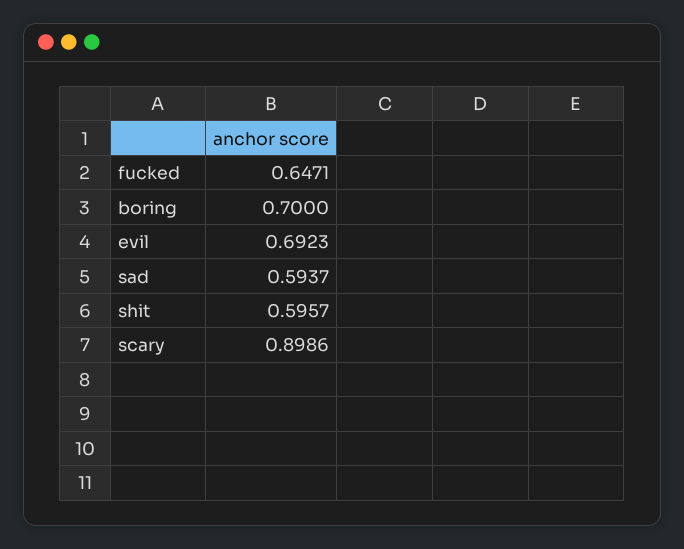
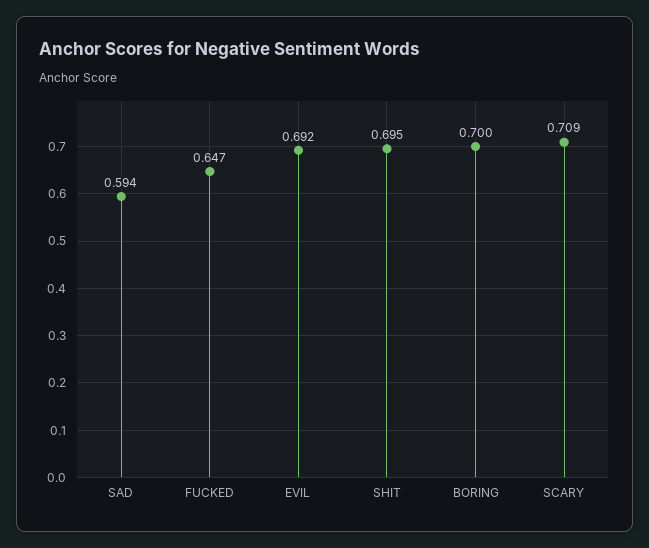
shit: 0.5957 -> 0.695
scary: 0.8986 -> 0.709

